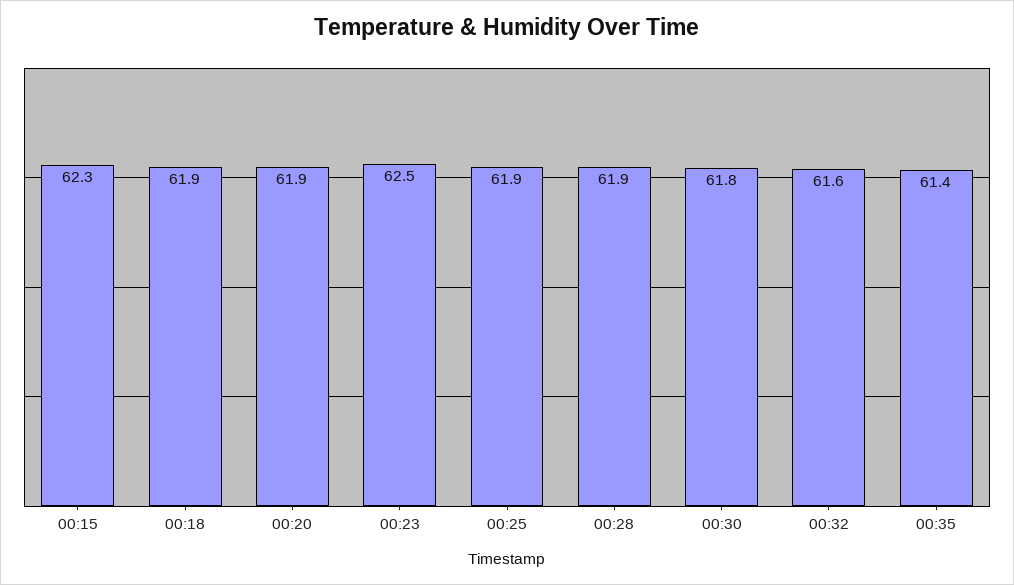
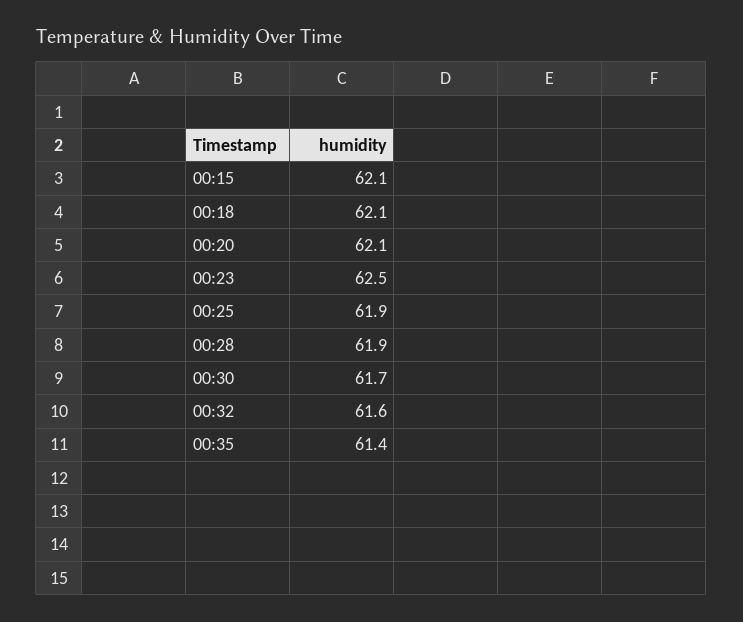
00:15: 62.3 -> 62.1
00:18: 61.9 -> 62.1
00:20: 61.9 -> 62.1
00:30: 61.8 -> 61.7

